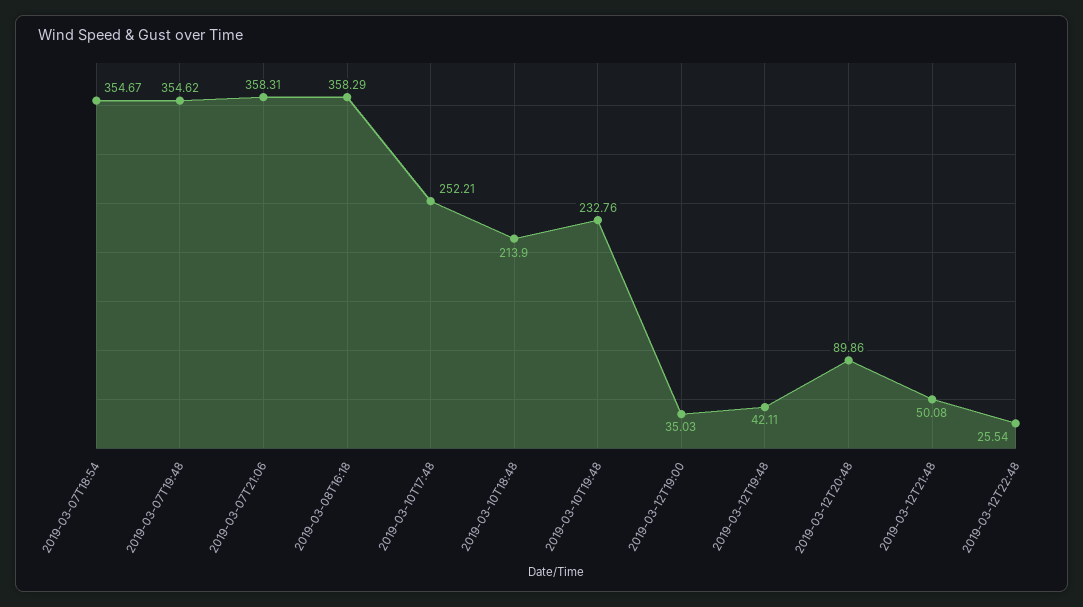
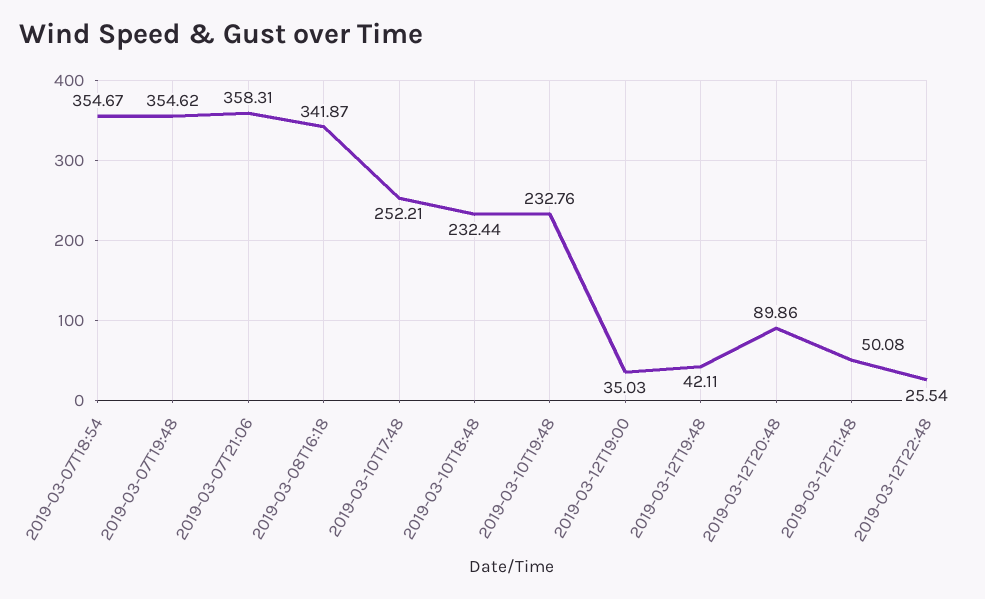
2019-03-08T16:18: 358.29 -> 341.87
2019-03-10T18:48: 213.9 -> 232.44

